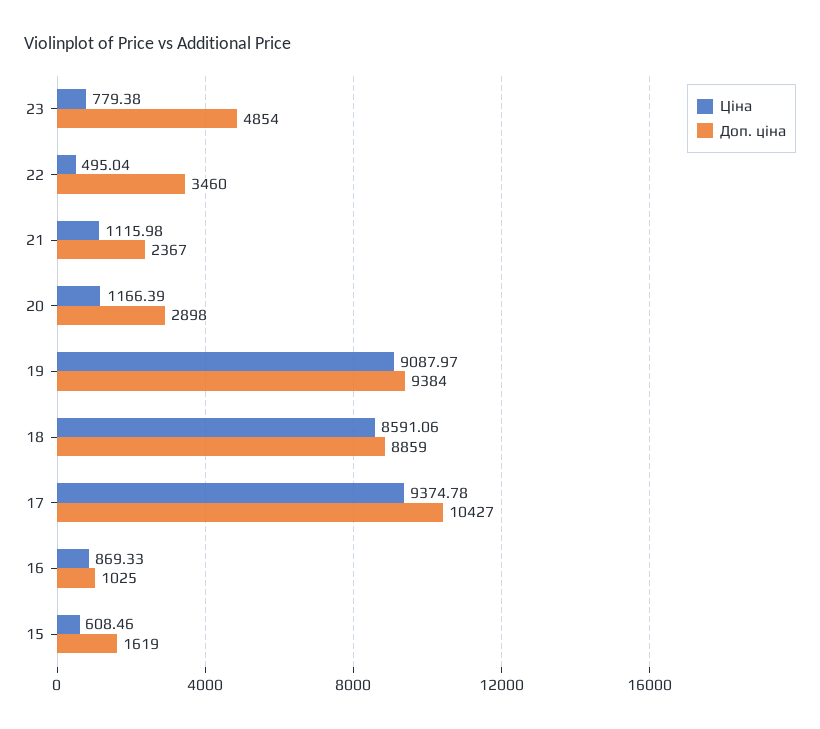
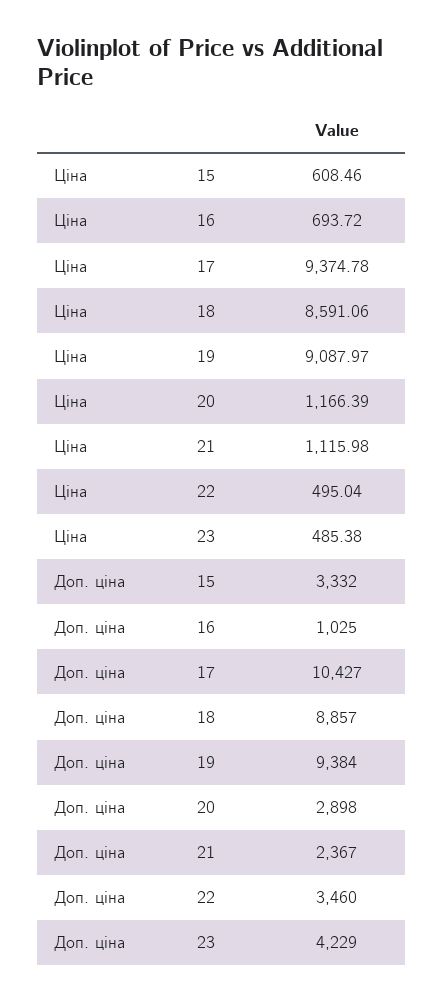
Ціна, 23: 779.38 -> 485.38
Доп. ціна, 23: 4854 -> 4229
Доп. ціна, 18: 8859 -> 8857
Ціна, 16: 869.33 -> 693.72
Доп. ціна, 15: 1619 -> 3332

